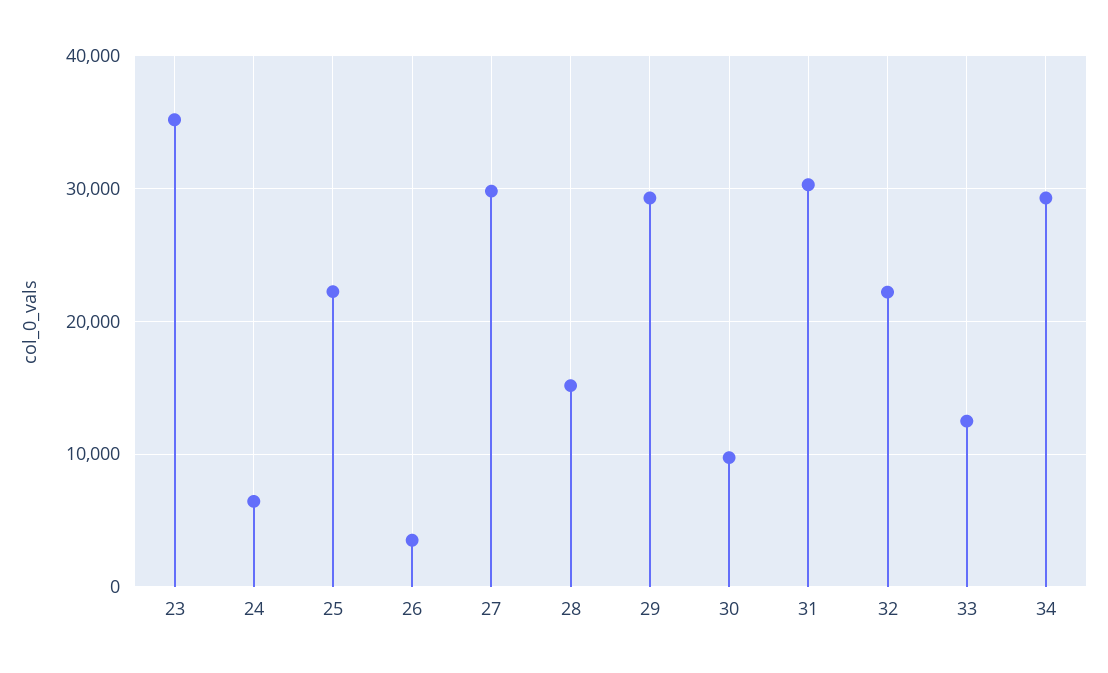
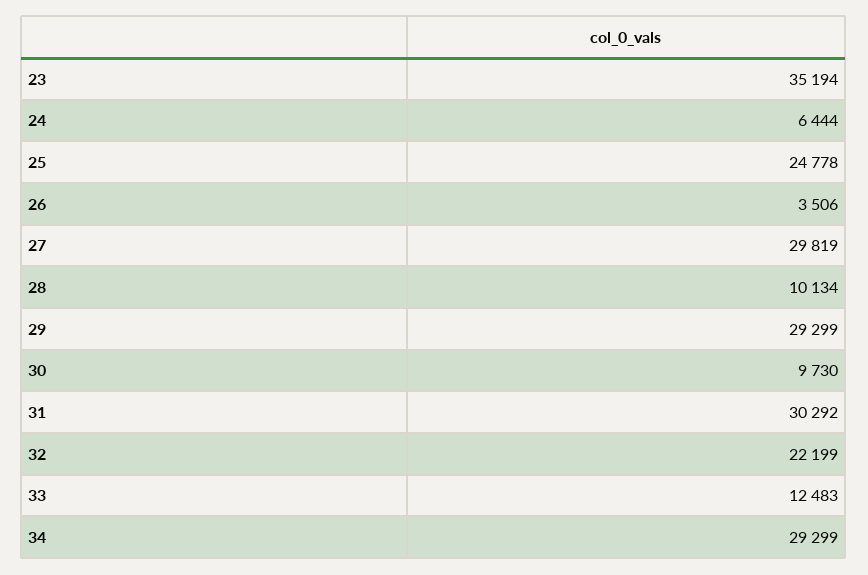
25: 22000 -> 24778
28: 15000 -> 10134

